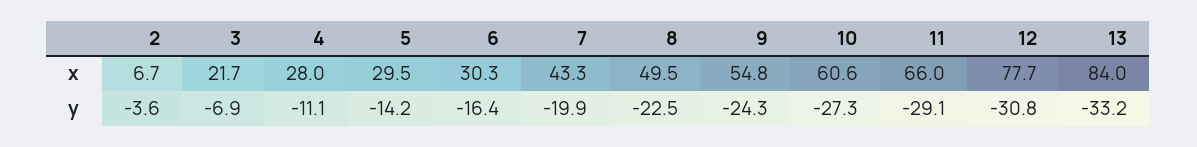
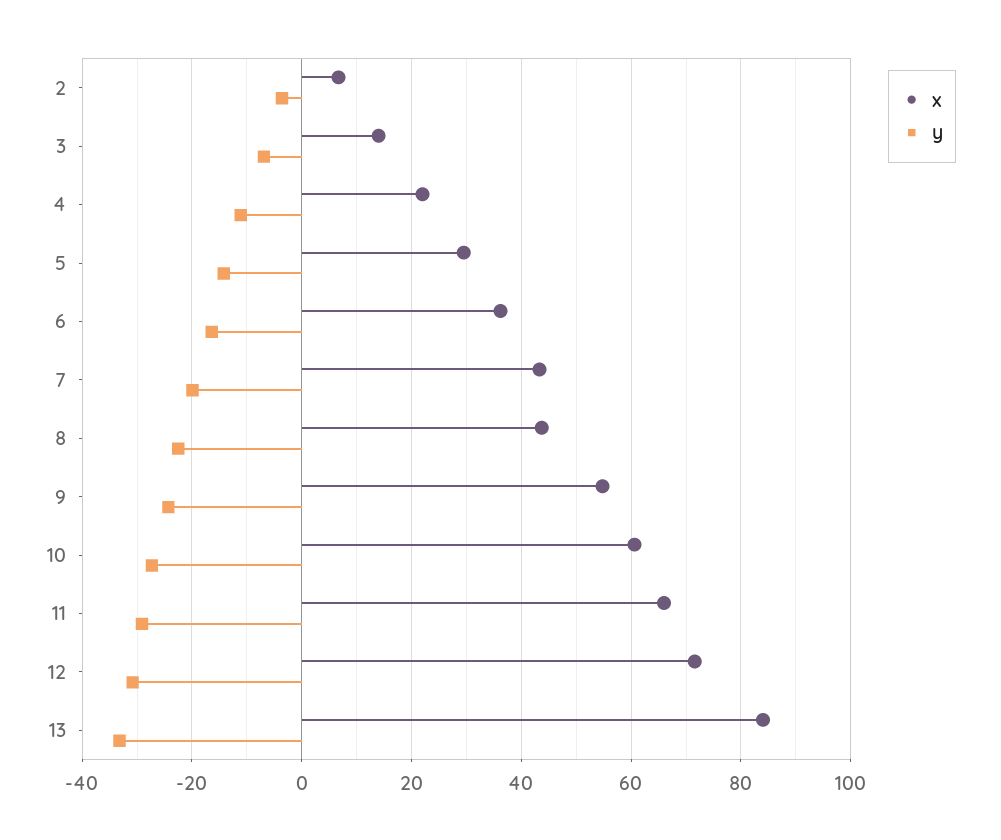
x, 3: 21.7 -> 14
x, 4: 28 -> 22
x, 6: 30.3 -> 36
x, 8: 49.5 -> 44
x, 12: 77.7 -> 72

